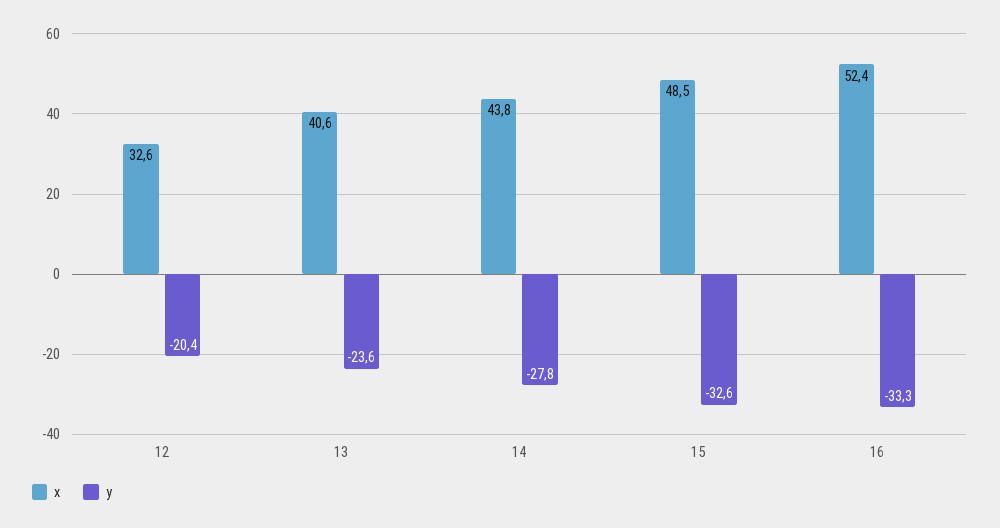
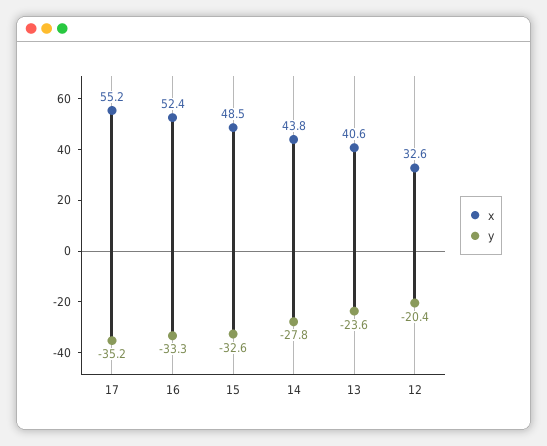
x, 17: none -> 55.2
y, 17: none -> -35.2

